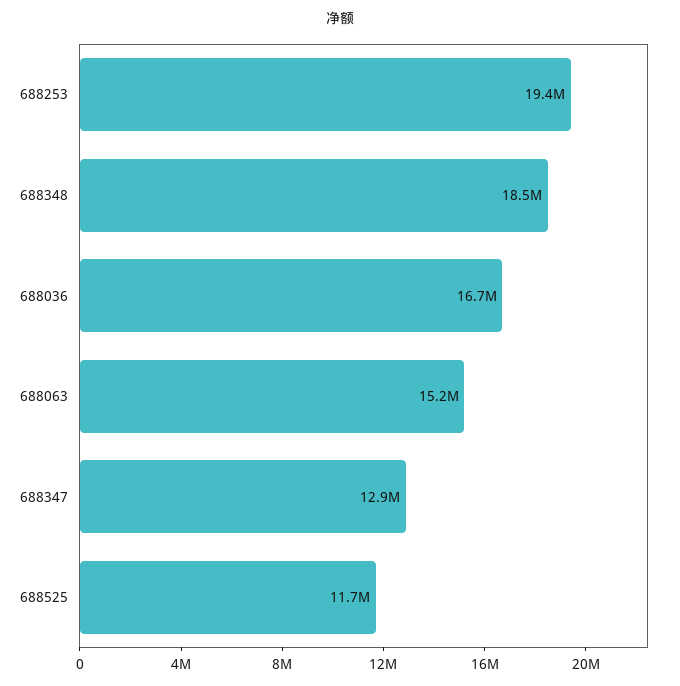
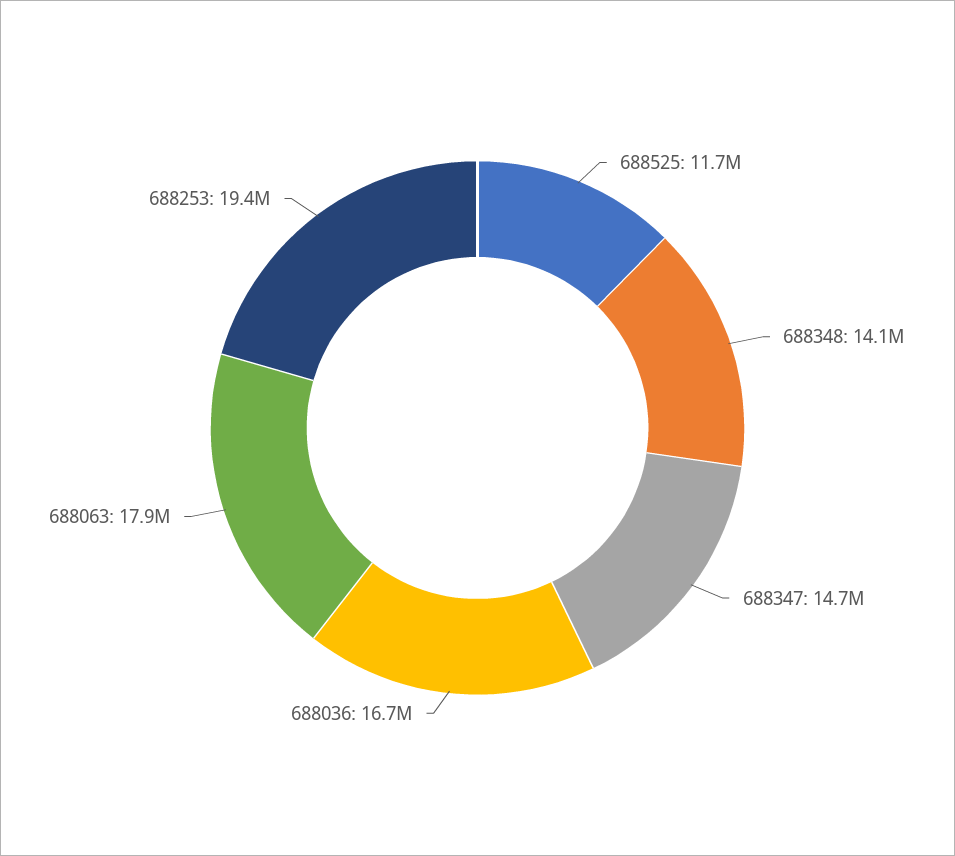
688348: 18500000 -> 14100000
688063: 15200000 -> 17900000
688347: 12900000 -> 14700000

